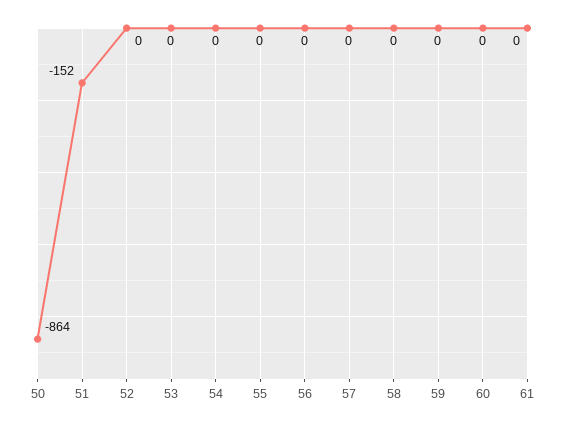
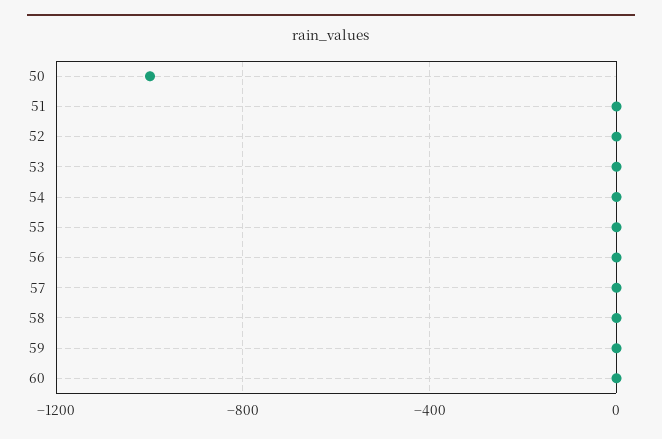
50: -864 -> -1000
51: -152 -> 0
61: 0 -> none

